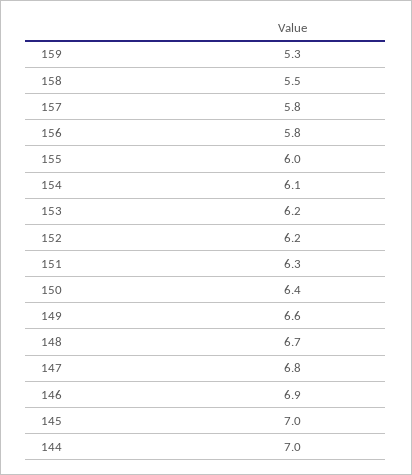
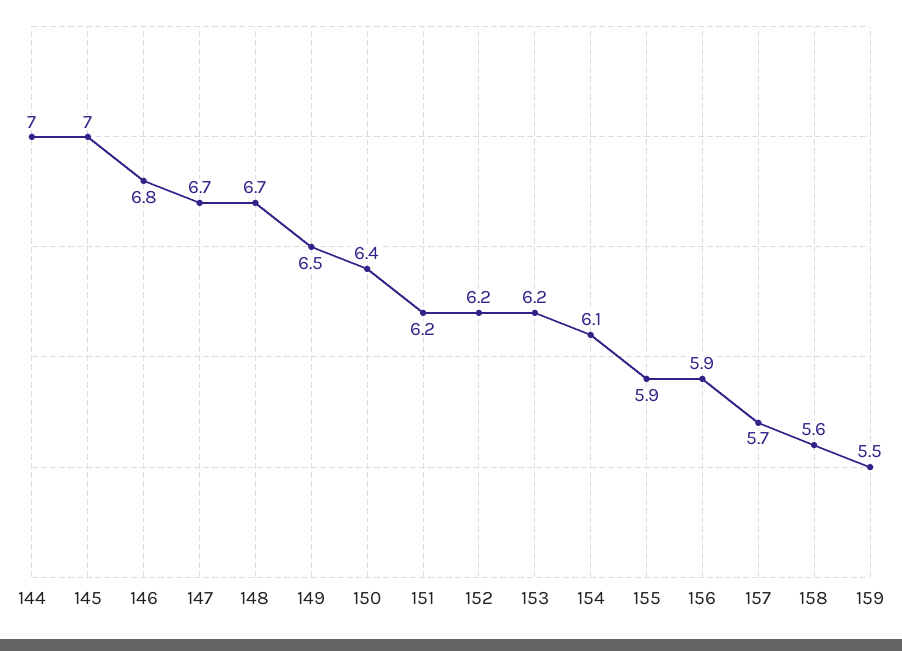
159: 5.3 -> 5.5
158: 5.5 -> 5.6
157: 5.8 -> 5.7
156: 5.8 -> 5.9
155: 6 -> 5.9
151: 6.3 -> 6.2
149: 6.6 -> 6.5
147: 6.8 -> 6.7
146: 6.9 -> 6.8

